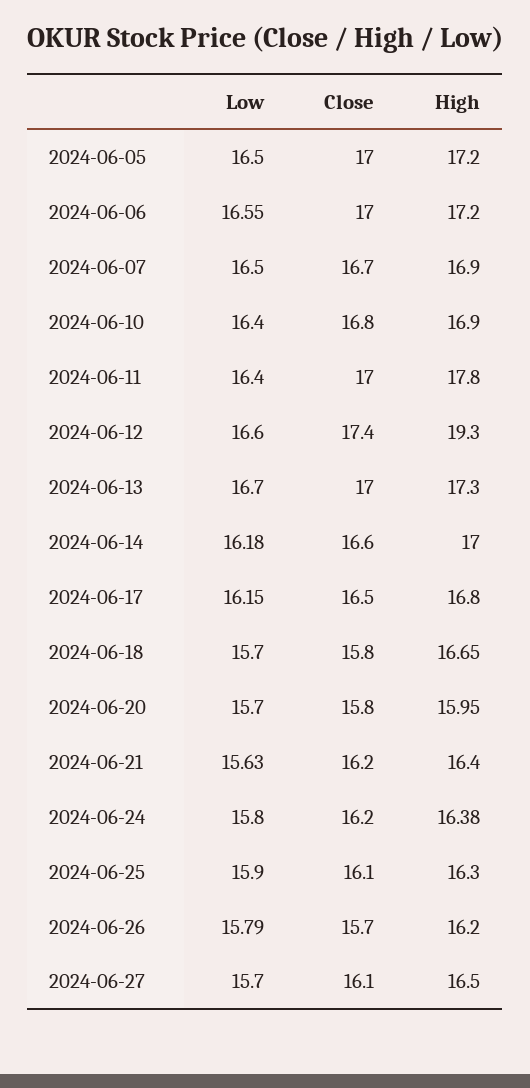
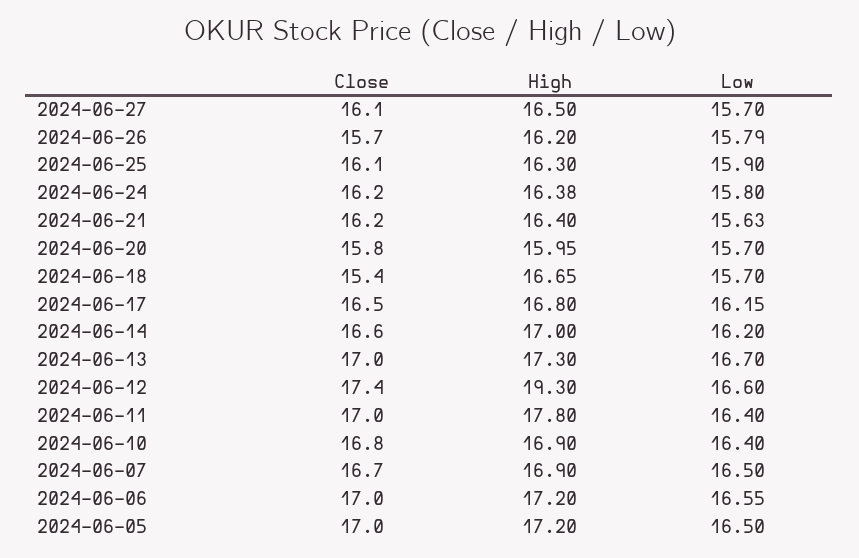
Low, 2024-06-14: 16.18 -> 16.2
Close, 2024-06-18: 15.8 -> 15.4

